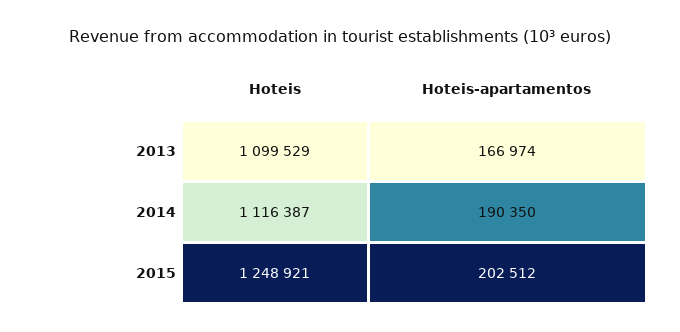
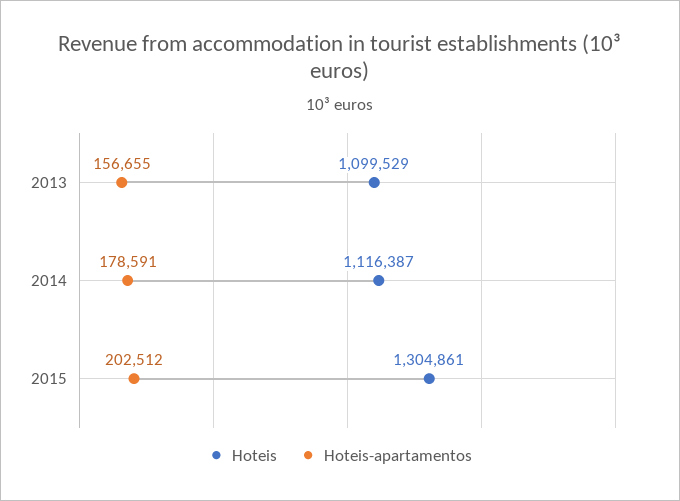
Hoteis-apartamentos, 2013: 166974 -> 156655
Hoteis-apartamentos, 2014: 190350 -> 178591
Hoteis, 2015: 1248921 -> 1304861

